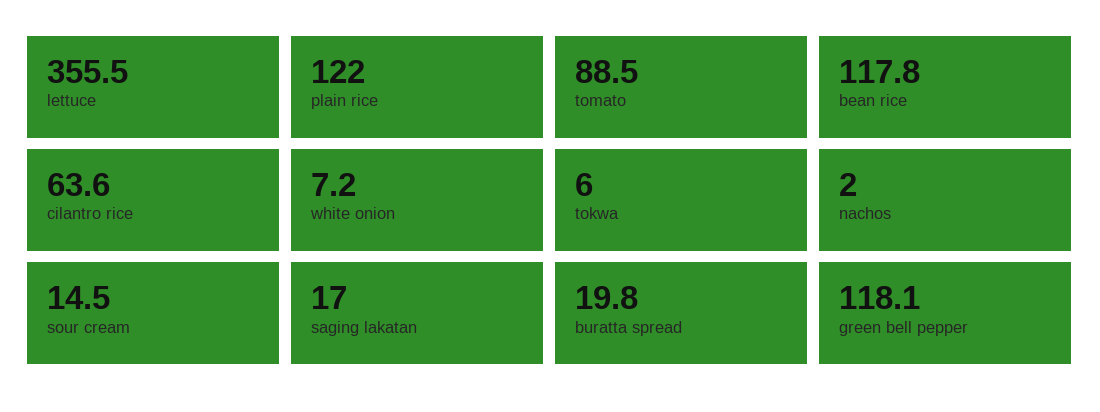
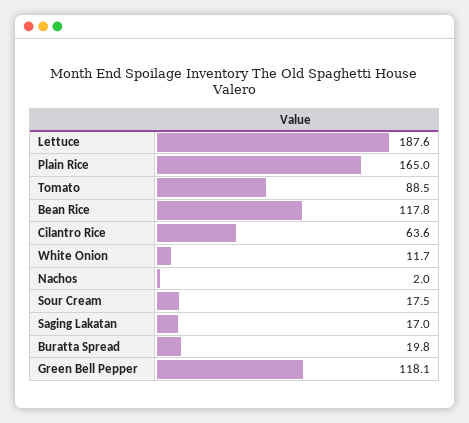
lettuce: 355.5 -> 187.6
plain rice: 122 -> 165
white onion: 7.2 -> 11.7
tokwa: 6 -> none
sour cream: 14.5 -> 17.5

